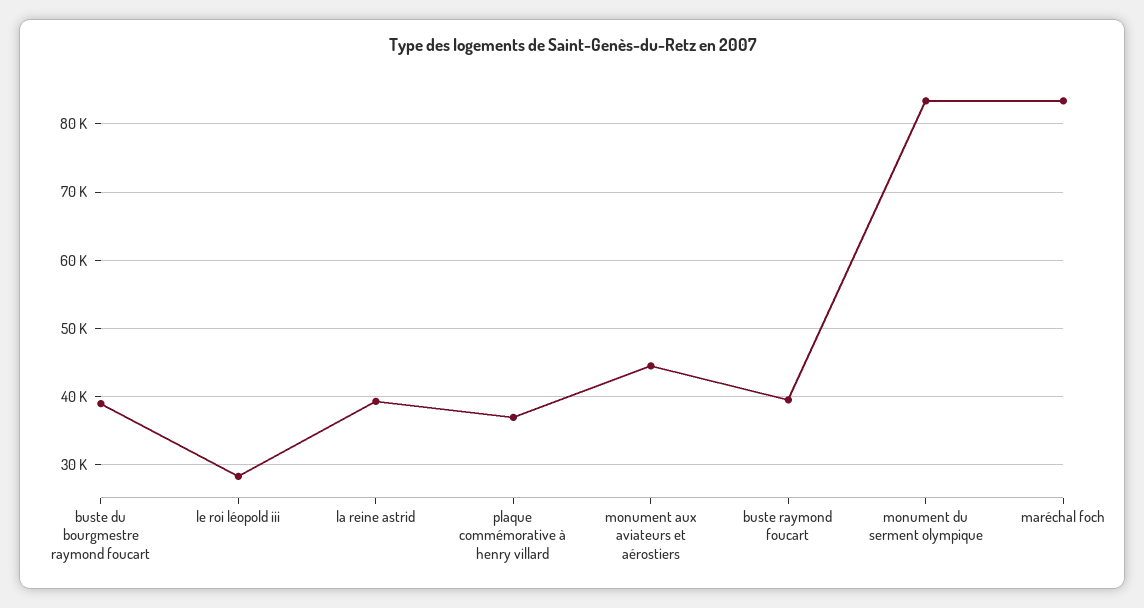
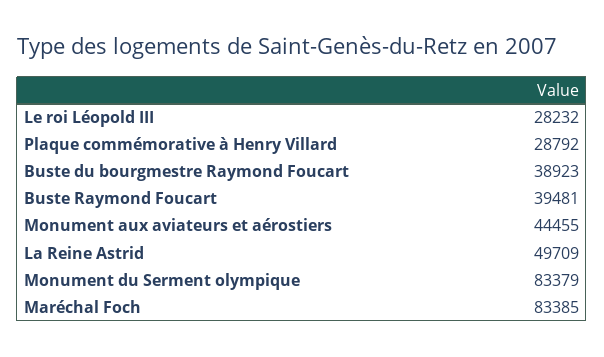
la reine astrid: 39000 -> 49709
plaque commémorative à henry villard: 37000 -> 28792

